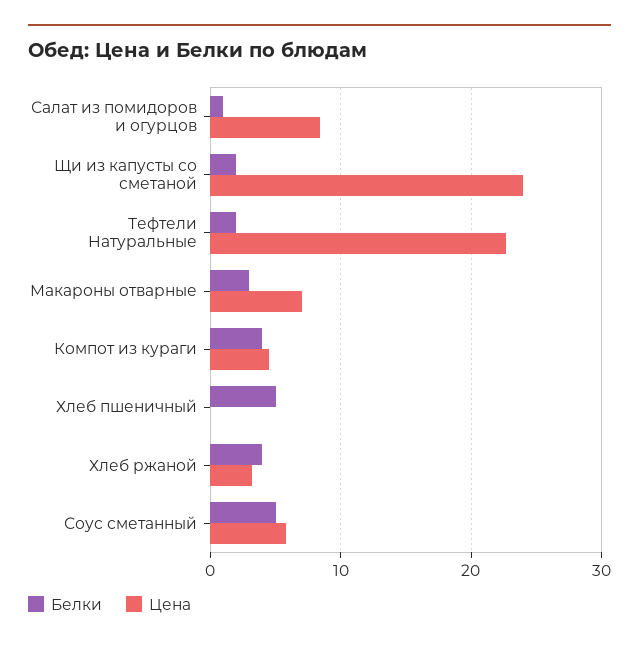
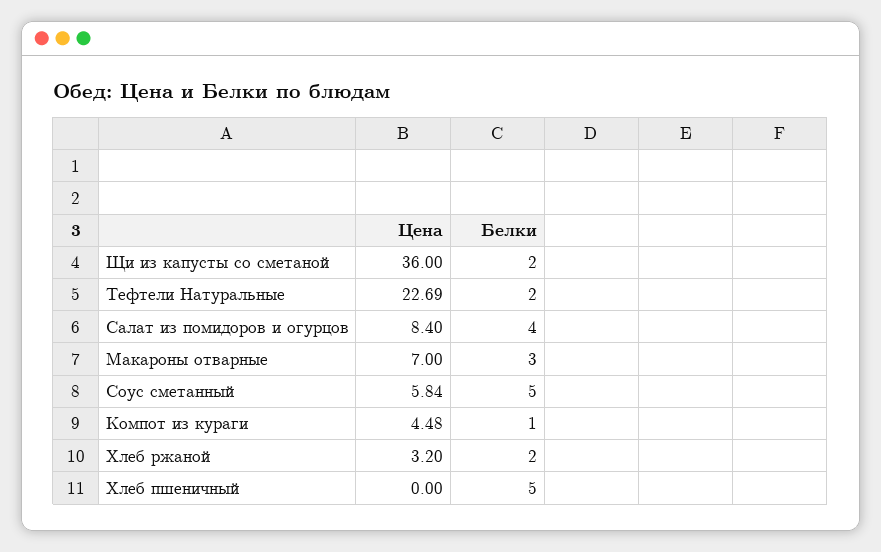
Белки, Салат из помидоров и огурцов: 1 -> 4
Цена, Щи из капусты со сметаной: 24 -> 36
Белки, Компот из кураги: 4 -> 1
Белки, Хлеб ржаной: 4 -> 2

